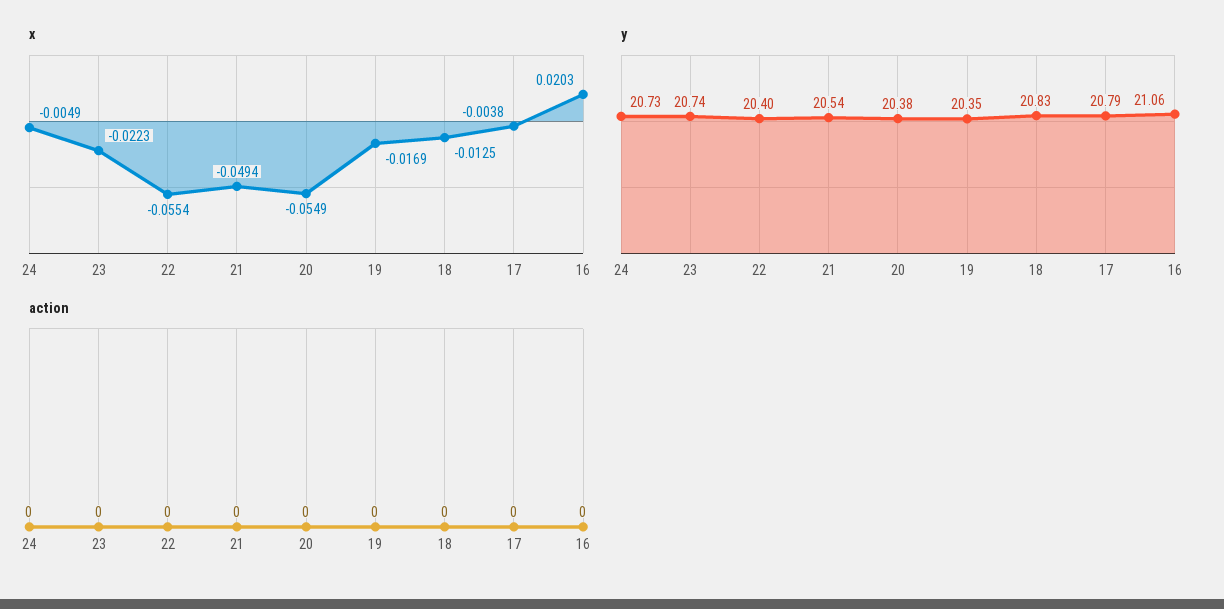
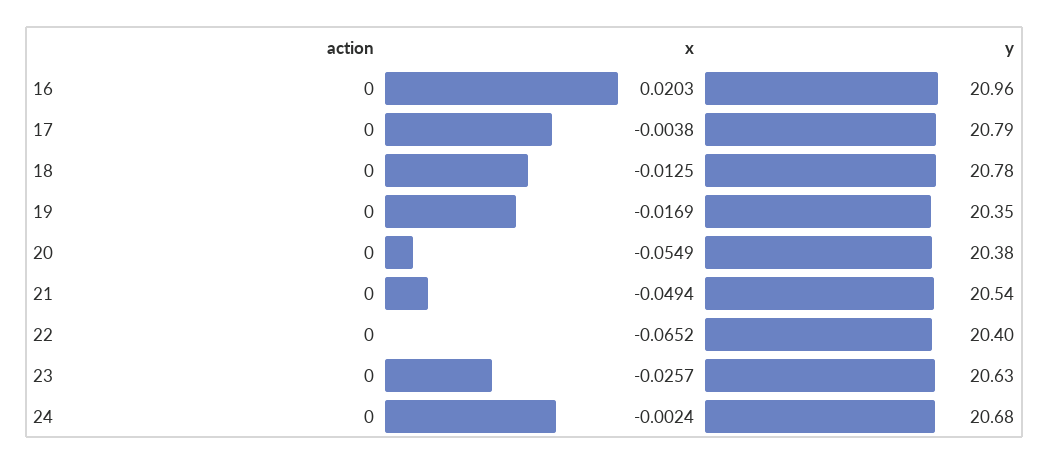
x, 24: -0.0049 -> -0.0024
x, 23: -0.0223 -> -0.0257
x, 22: -0.0554 -> -0.0652
y, 24: 20.73 -> 20.68
y, 23: 20.74 -> 20.63
y, 18: 20.83 -> 20.78
y, 16: 21.06 -> 20.96

